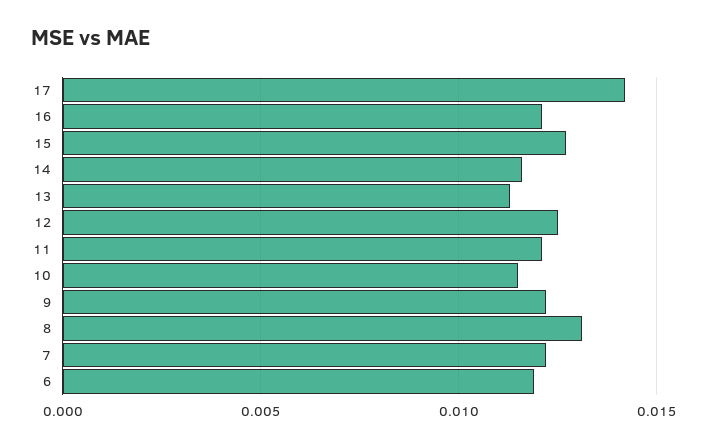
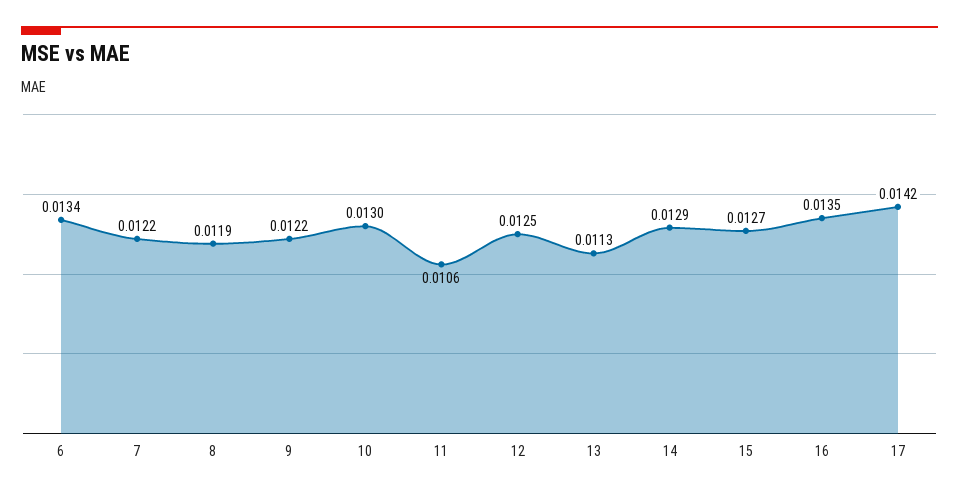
16: 0.012 -> 0.0135
14: 0.0115 -> 0.0129
11: 0.012 -> 0.0106
10: 0.0115 -> 0.013
8: 0.013 -> 0.0119
6: 0.012 -> 0.0134

